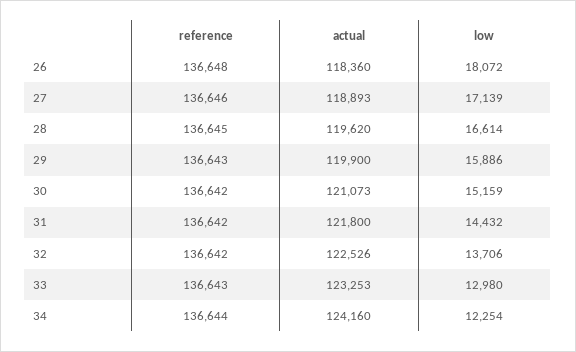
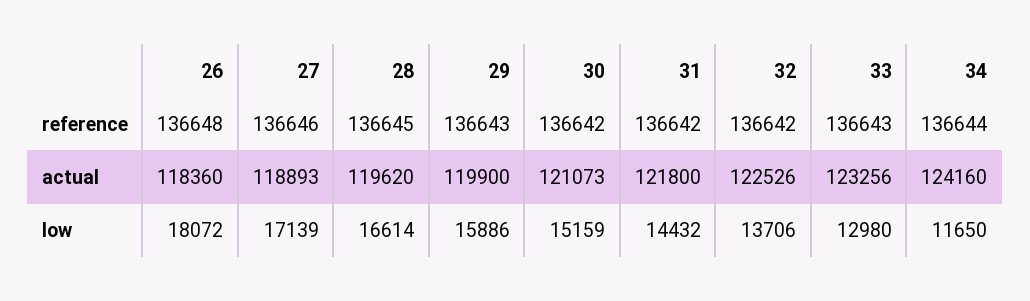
actual, 33: 123253 -> 123256
low, 34: 12254 -> 11650

